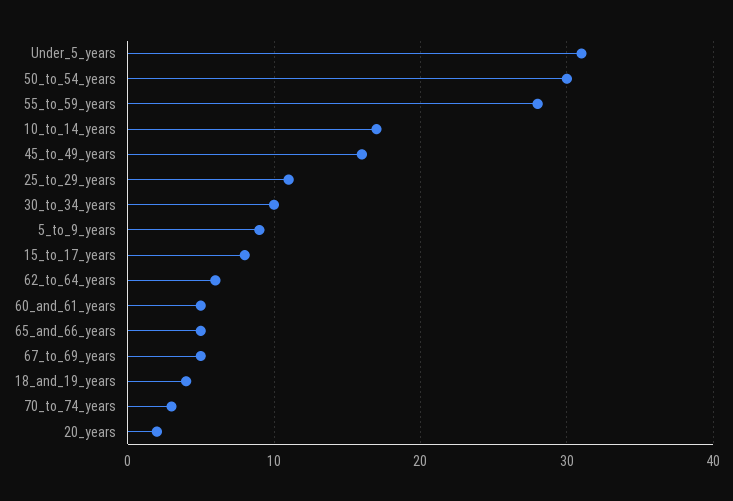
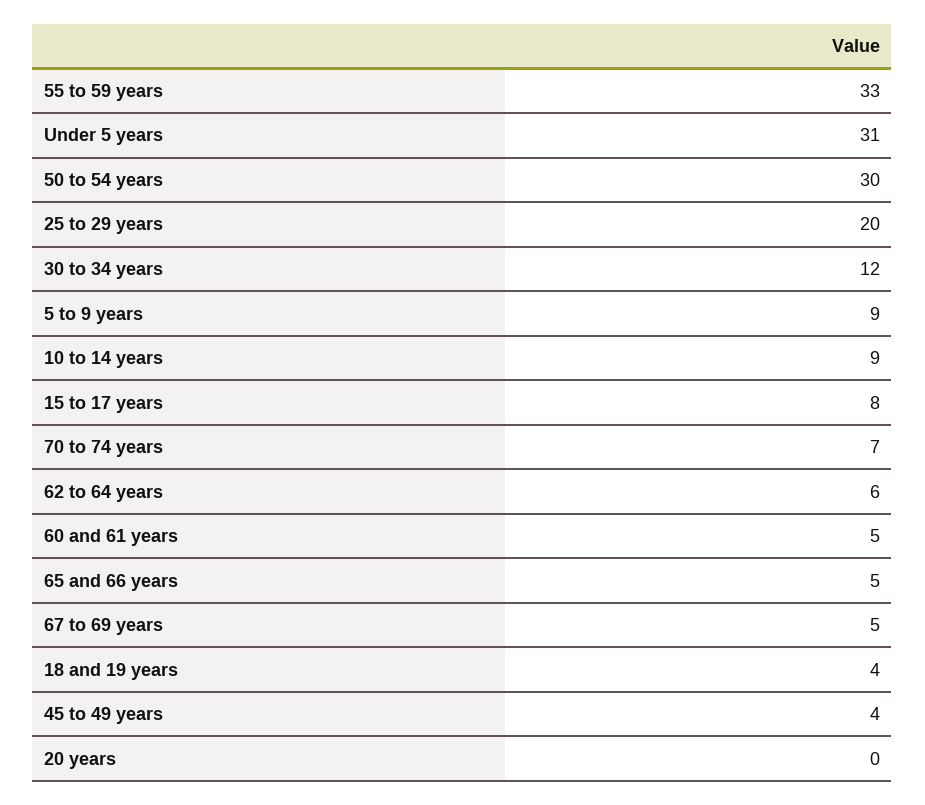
55_to_59_years: 28 -> 33
10_to_14_years: 17 -> 9
45_to_49_years: 16 -> 4
25_to_29_years: 11 -> 20
30_to_34_years: 10 -> 12
70_to_74_years: 3 -> 7
20_years: 2 -> 0

